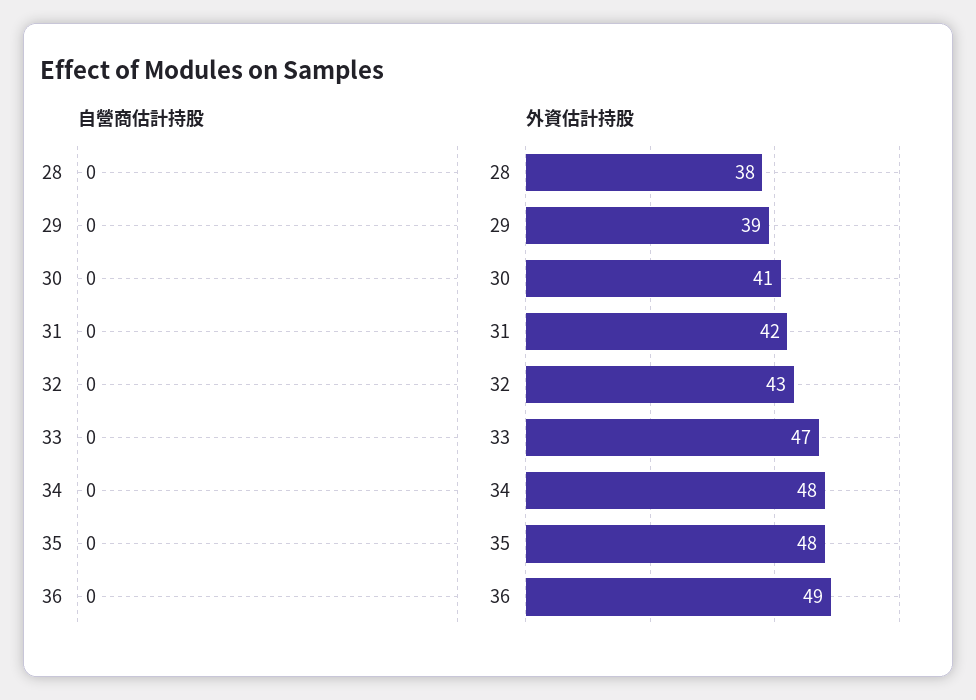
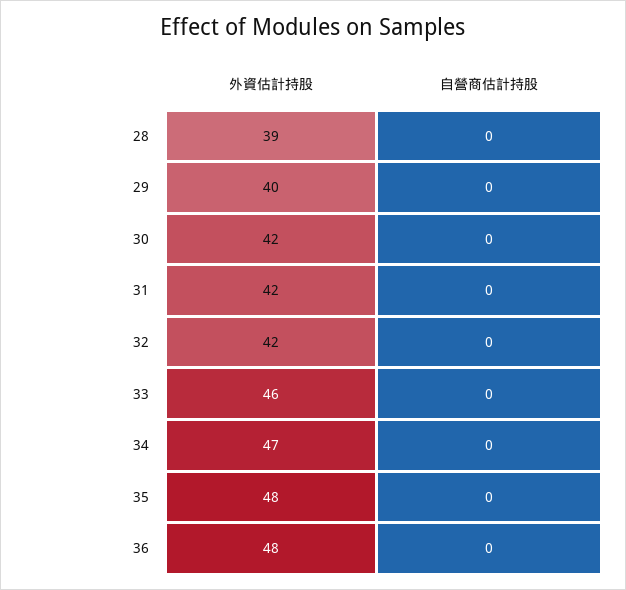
外資估計持股, 28: 38 -> 39
外資估計持股, 29: 39 -> 40
外資估計持股, 30: 41 -> 42
外資估計持股, 32: 43 -> 42
外資估計持股, 33: 47 -> 46
外資估計持股, 34: 48 -> 47
外資估計持股, 36: 49 -> 48

